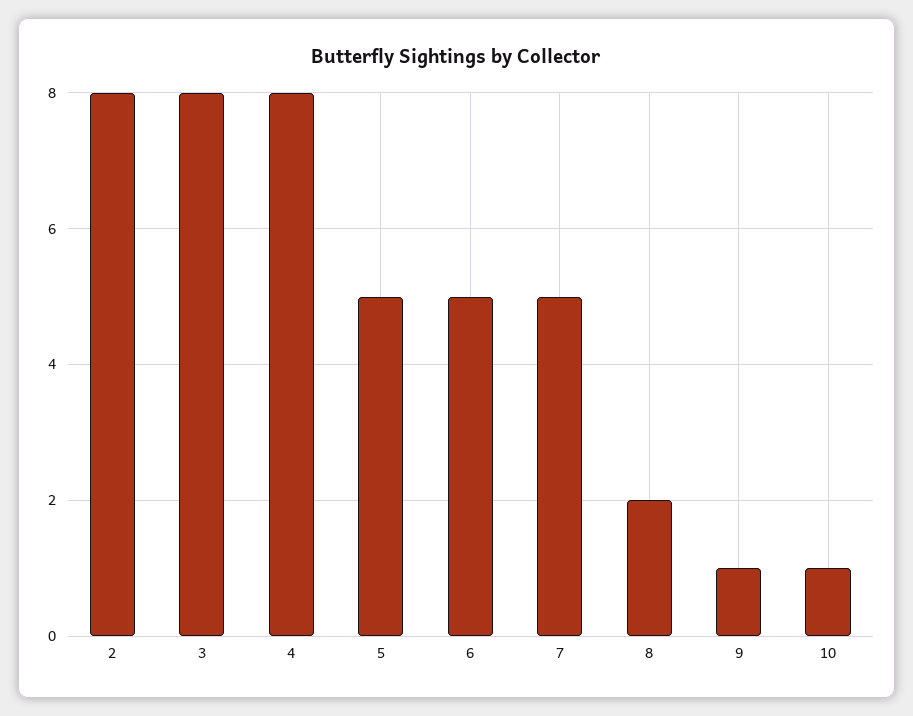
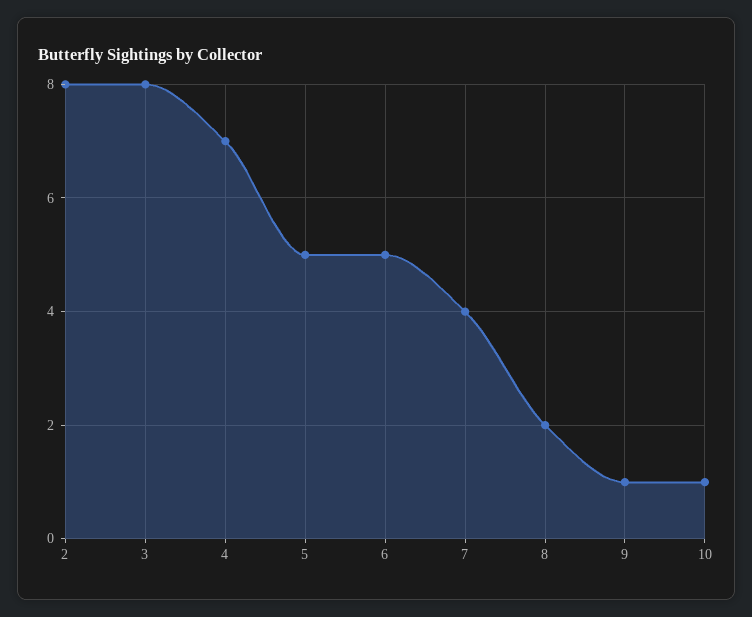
4: 8 -> 7
7: 5 -> 4

